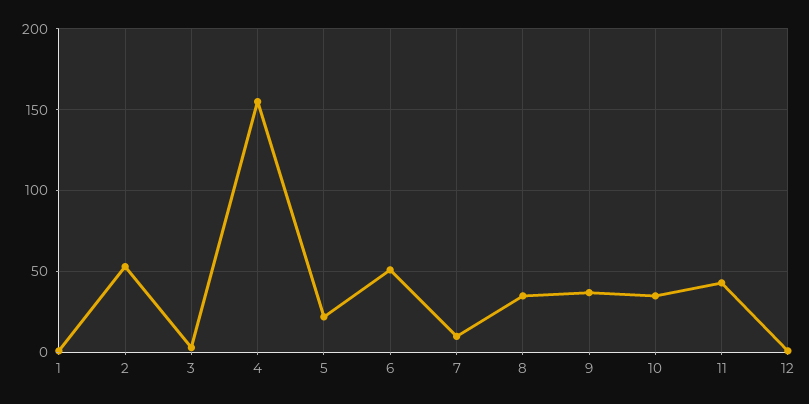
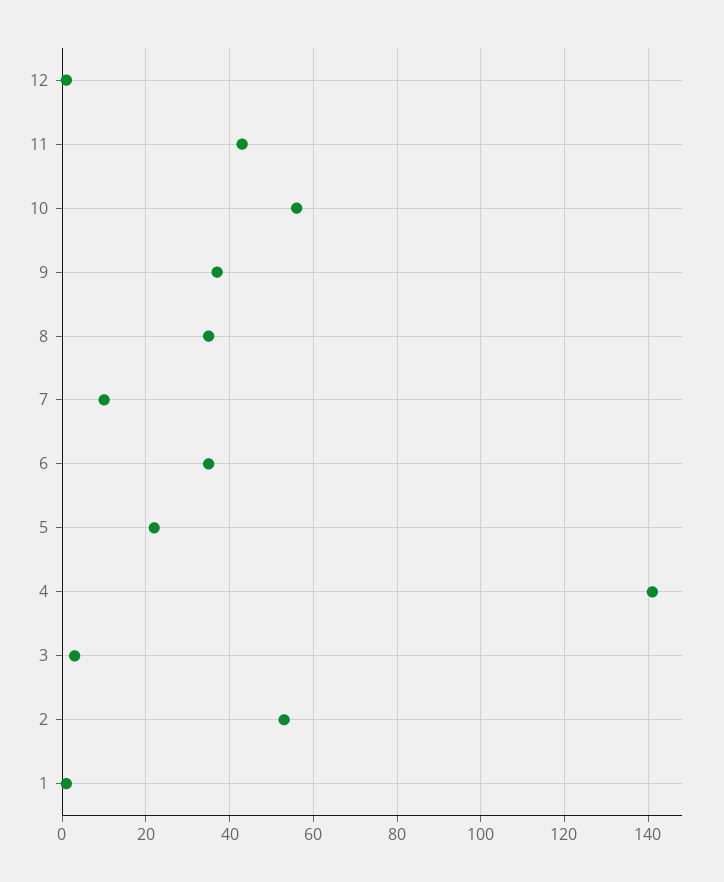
4: 155 -> 140
6: 50 -> 35
10: 35 -> 55

